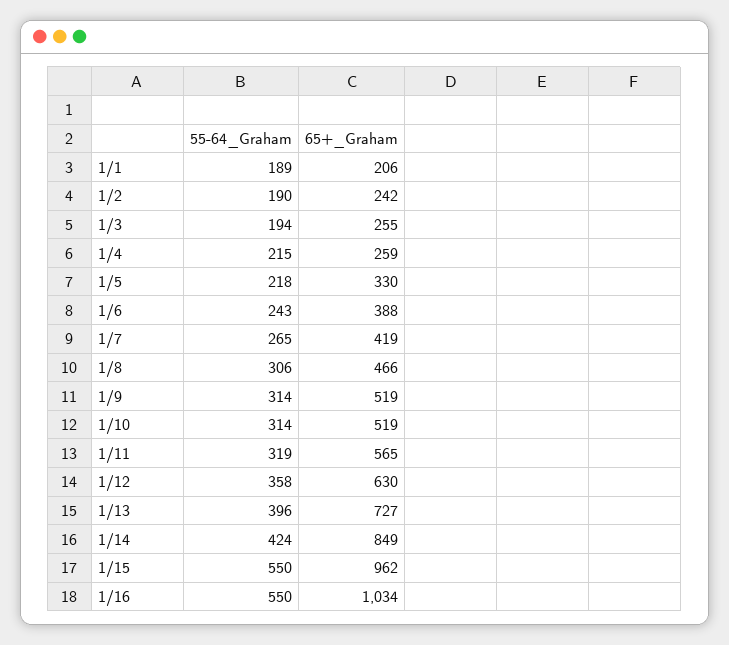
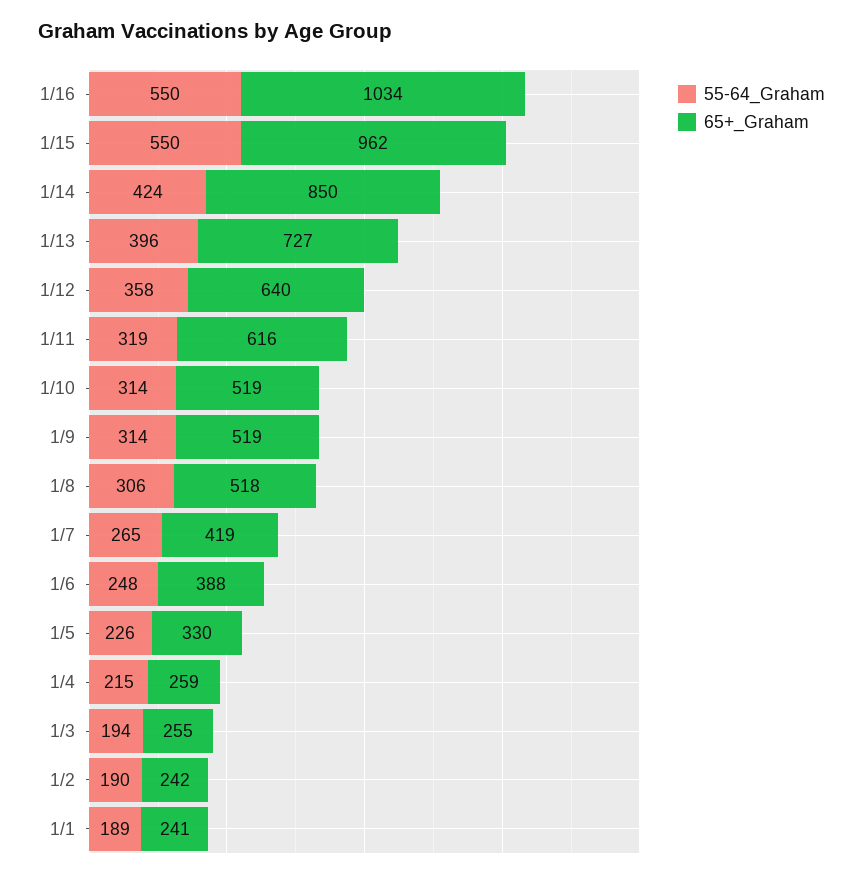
65+_Graham, 1/1: 206 -> 241
55-64_Graham, 1/5: 218 -> 226
55-64_Graham, 1/6: 243 -> 248
65+_Graham, 1/8: 466 -> 518
65+_Graham, 1/11: 565 -> 616
65+_Graham, 1/12: 630 -> 640
65+_Graham, 1/14: 849 -> 850

